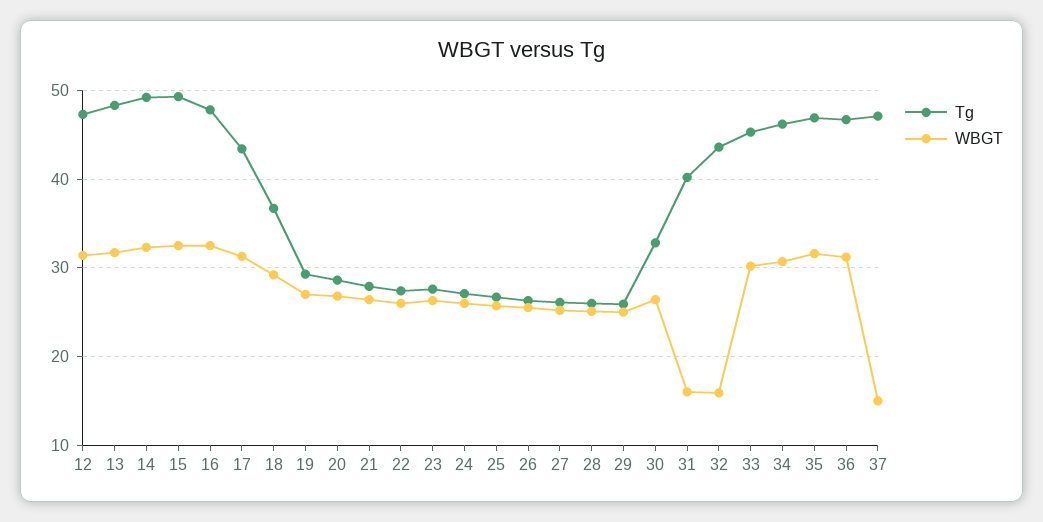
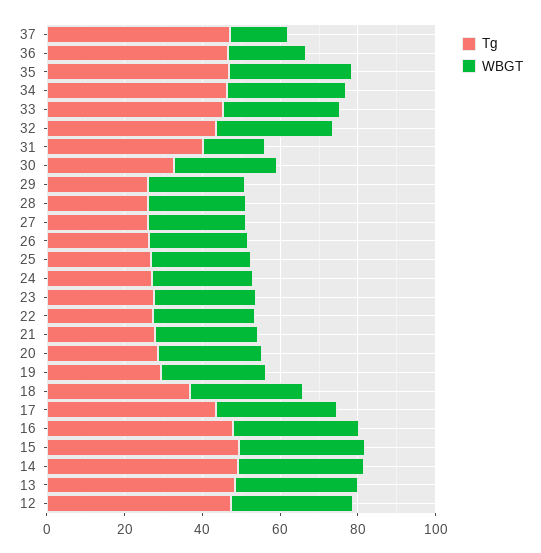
WBGT, 32: 16 -> 30
WBGT, 36: 31 -> 20

